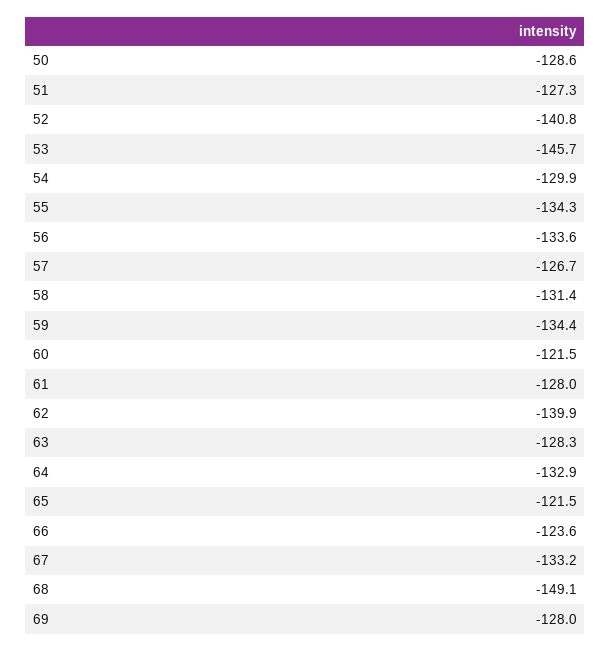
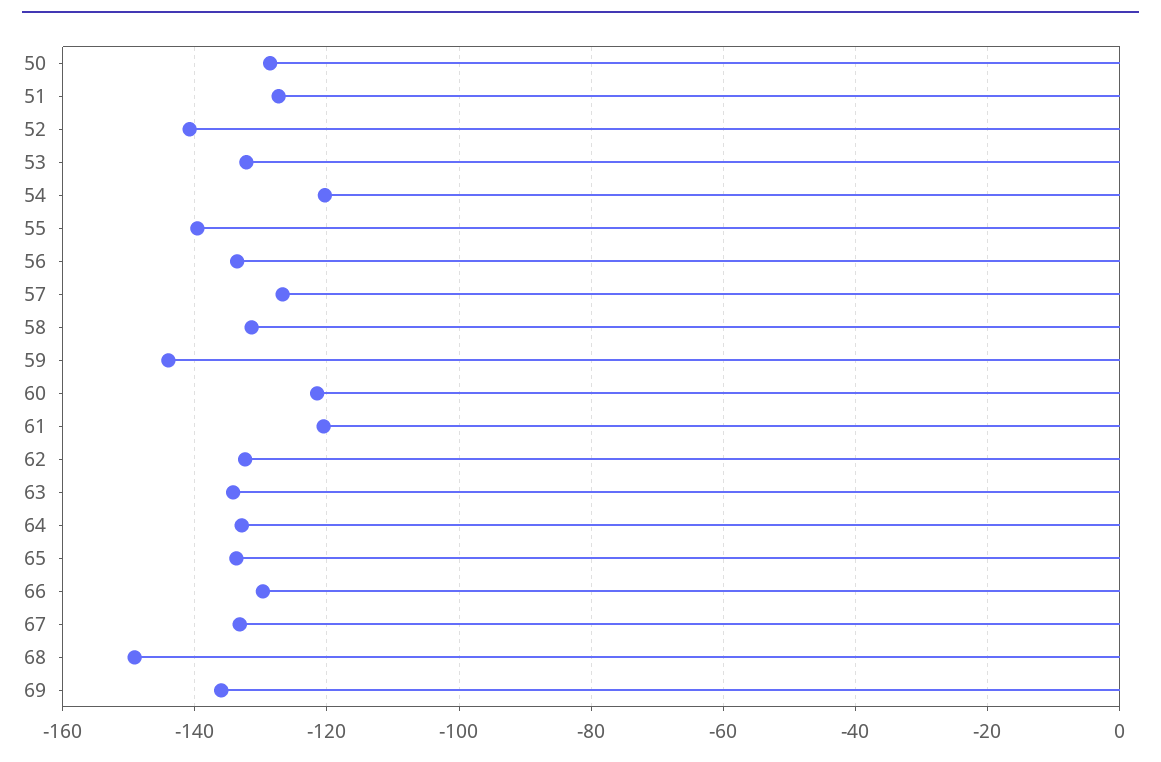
53: -145.7 -> -132
54: -129.9 -> -120
55: -134.3 -> -140
59: -134.4 -> -144
61: -128 -> -120
62: -139.9 -> -132
63: -128.3 -> -134
65: -121.5 -> -134
66: -123.6 -> -130
69: -128 -> -136

